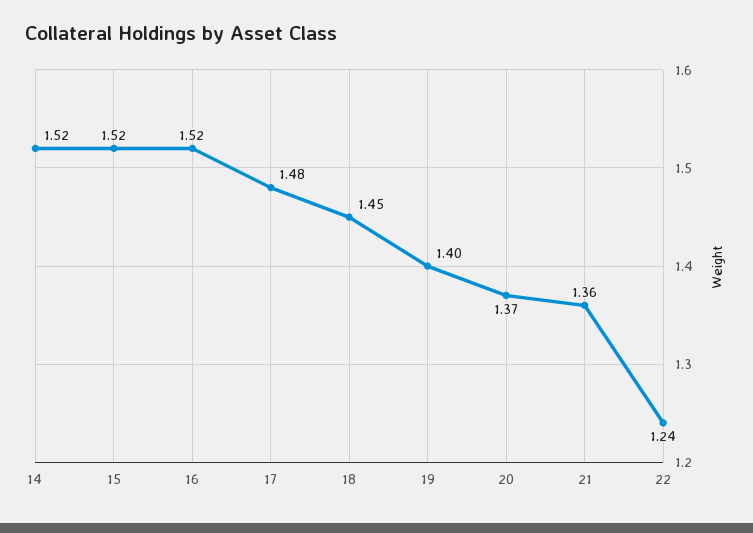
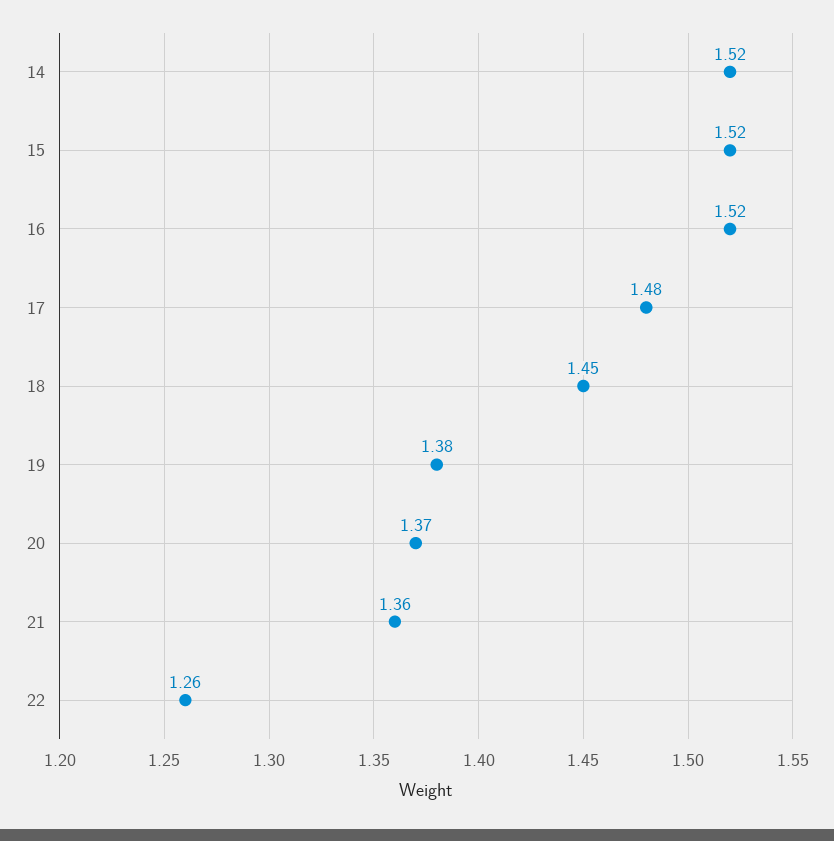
19: 1.4 -> 1.38
22: 1.24 -> 1.26

